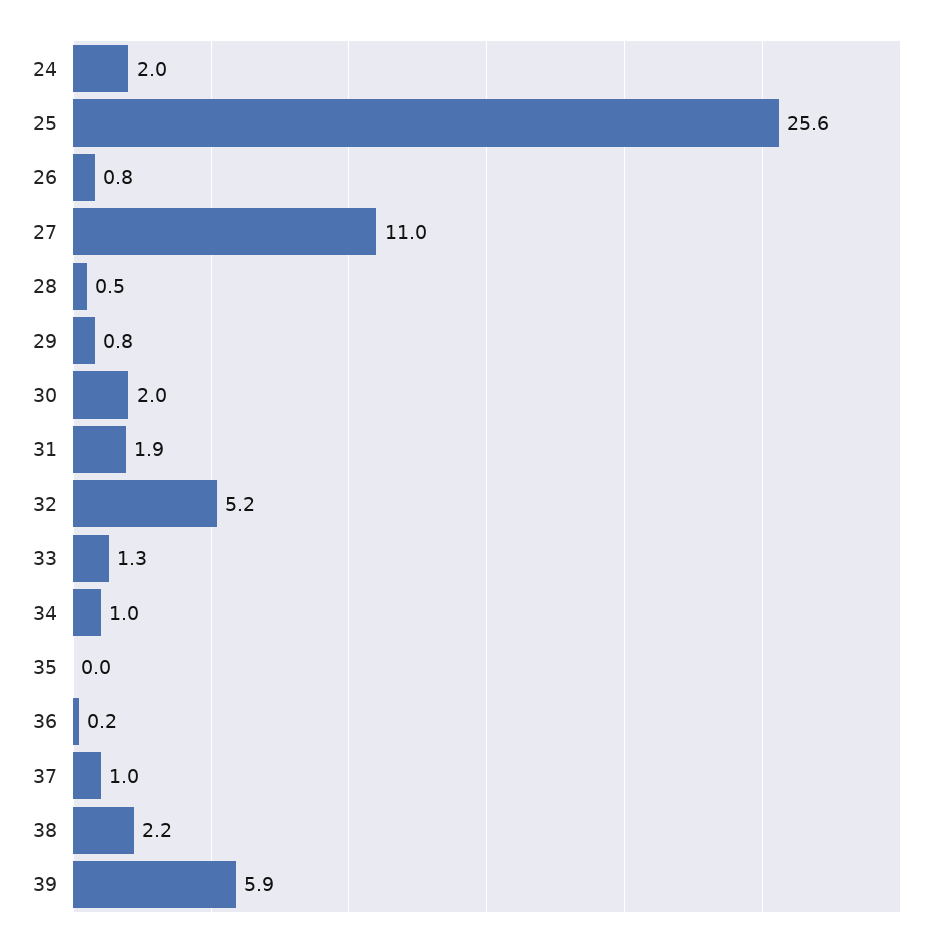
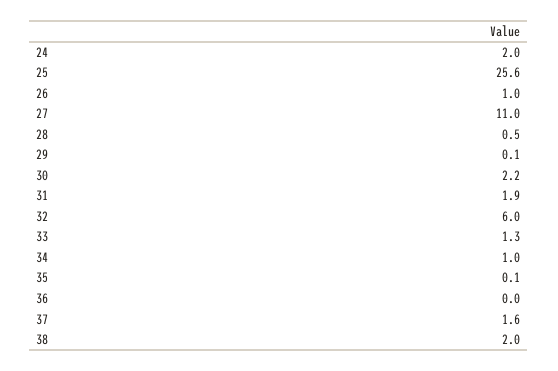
26: 0.8 -> 1
29: 0.8 -> 0.1
30: 2 -> 2.2
32: 5.2 -> 6
35: 0 -> 0.1
36: 0.2 -> 0
37: 1 -> 1.6
38: 2.2 -> 2
39: 5.9 -> none

